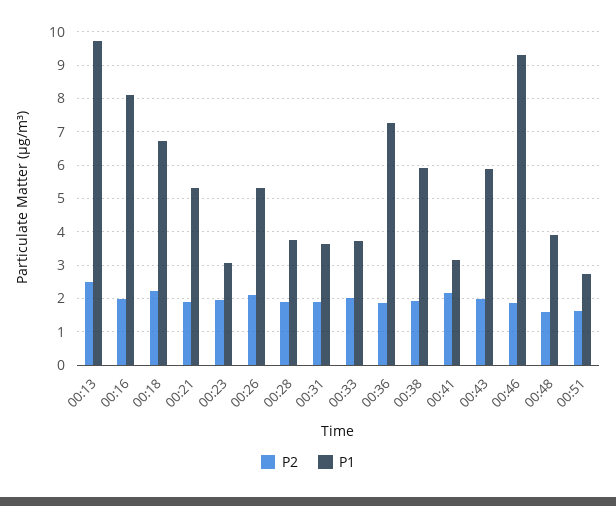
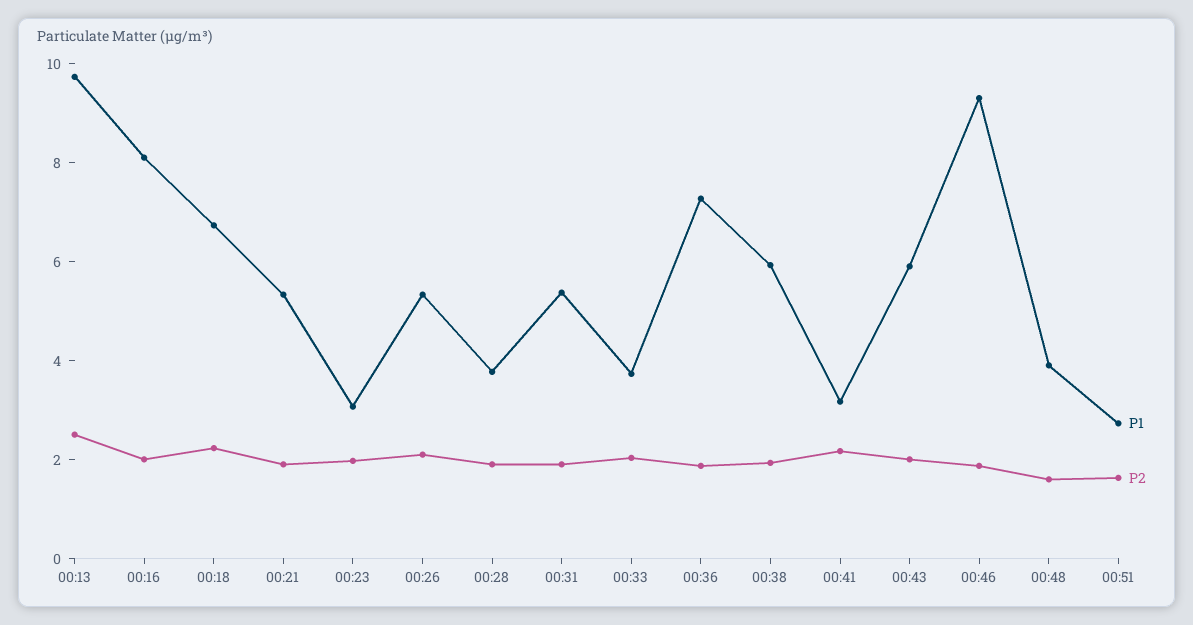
P1, 00:31: 3.6 -> 5.5

